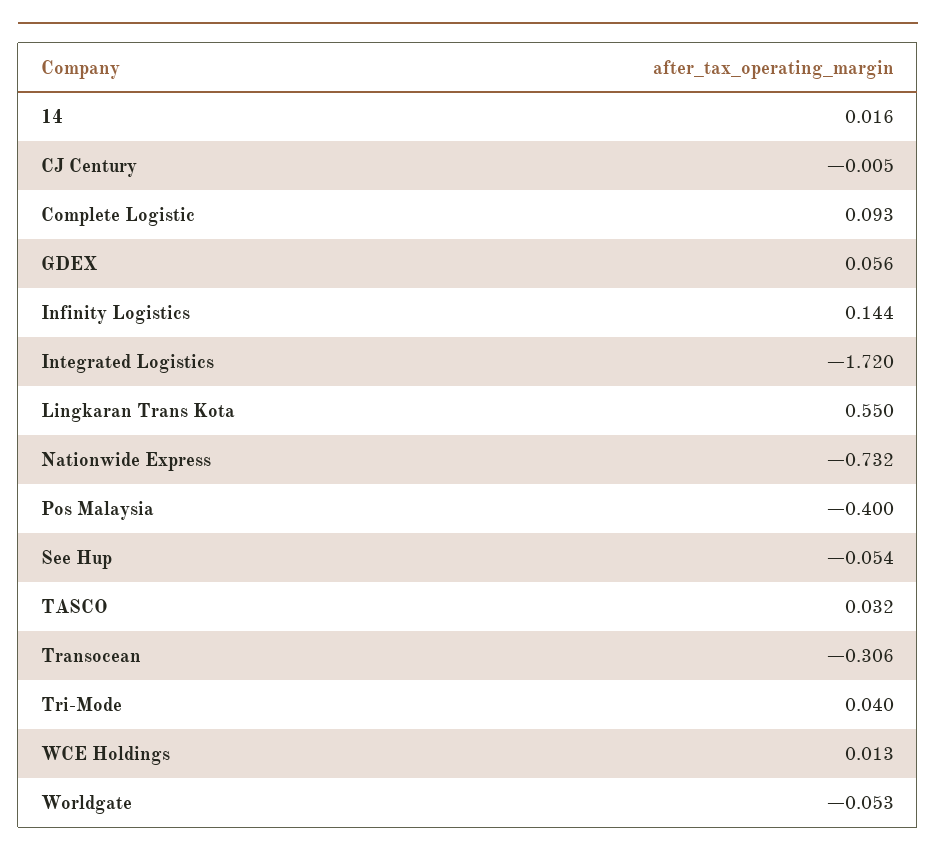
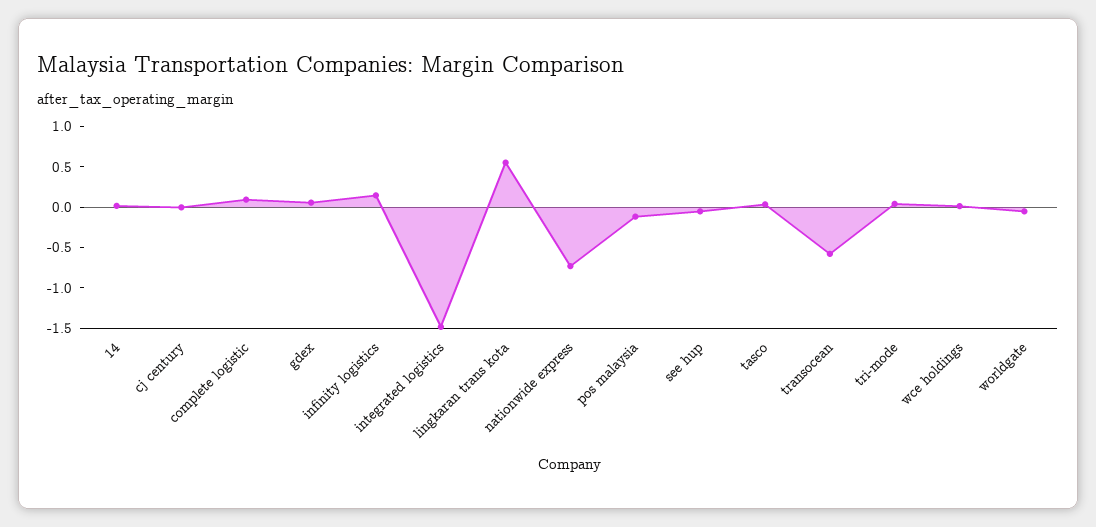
Integrated Logistics: -1.72 -> -1.5
Pos Malaysia: -0.4 -> -0.1
Transocean: -0.306 -> -0.6

